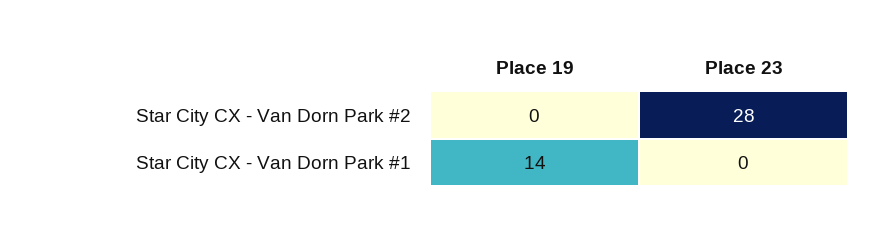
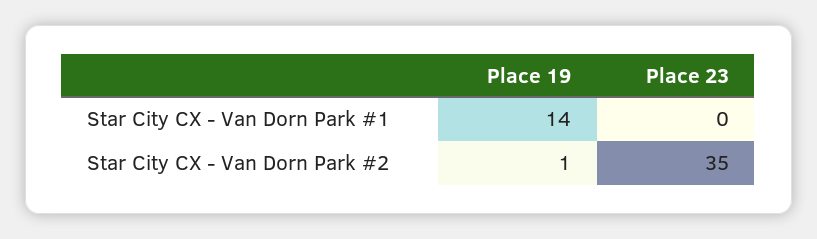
Place 19, Star City CX - Van Dorn Park #2: 0 -> 1
Place 23, Star City CX - Van Dorn Park #2: 28 -> 35

